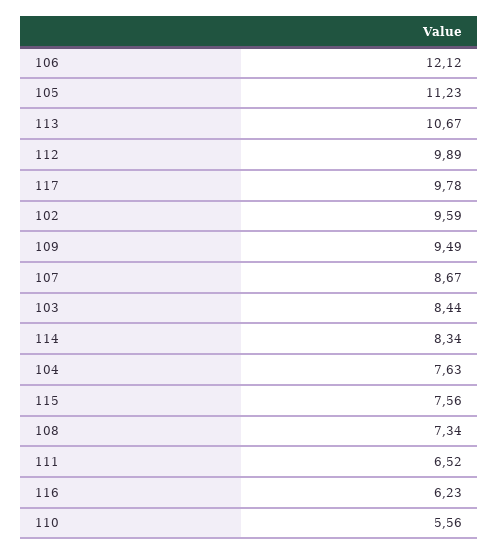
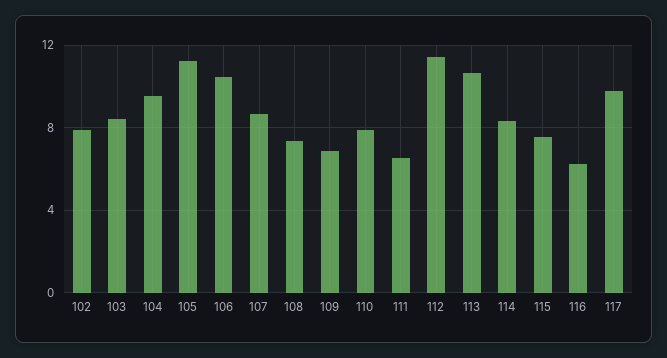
106: 12.12 -> 10.5
112: 9.89 -> 11.5
102: 9.59 -> 8
109: 9.49 -> 7
104: 7.63 -> 9.5
110: 5.56 -> 8

